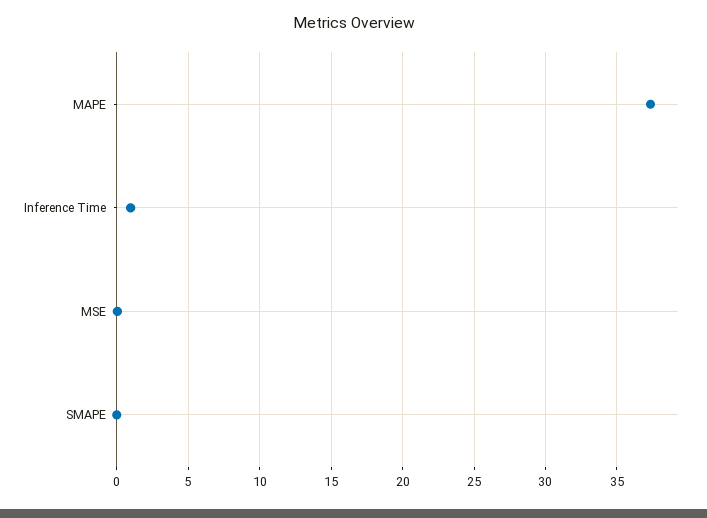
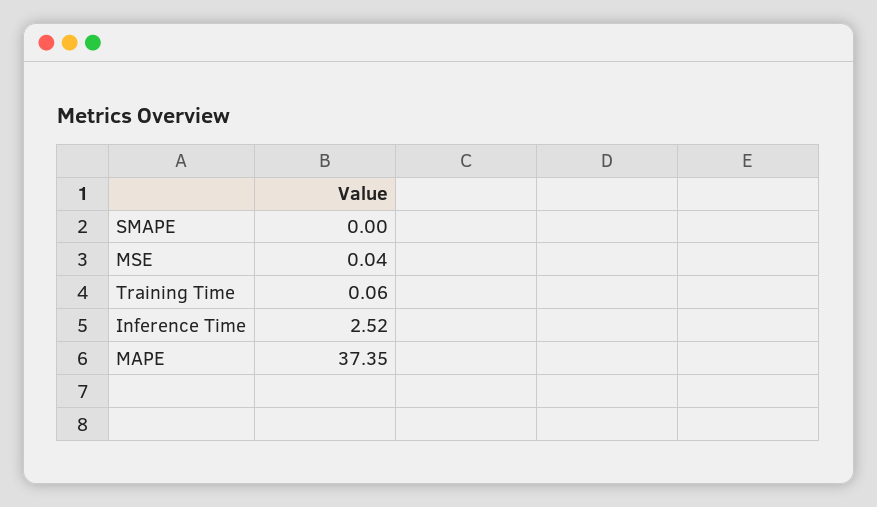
Inference Time: 1 -> 2.52
Training Time: none -> 0.06

